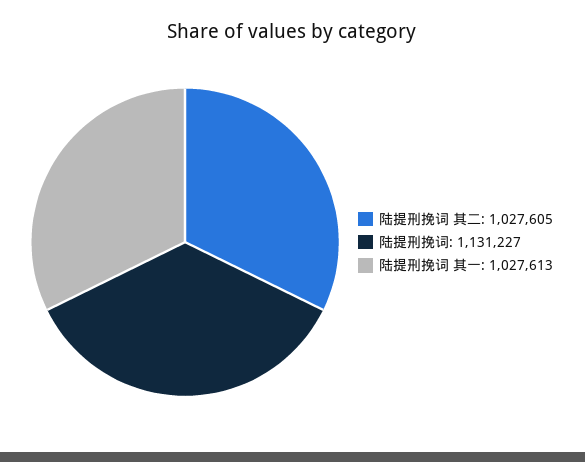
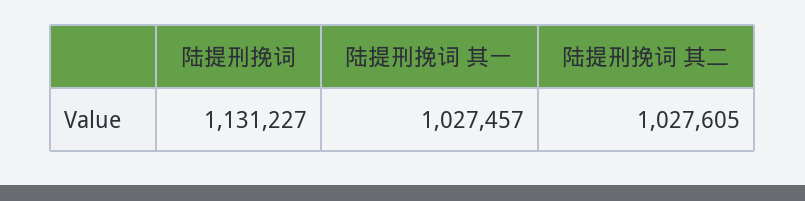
陆提刑挽词 其一: 1027613 -> 1027457

